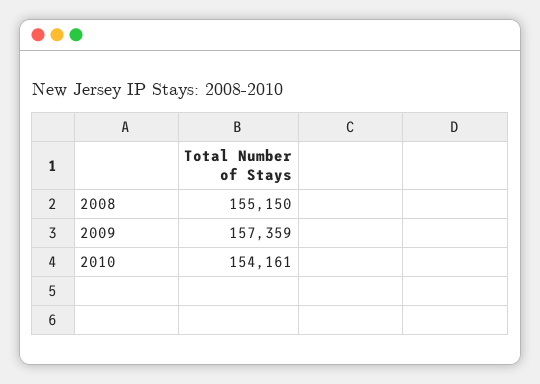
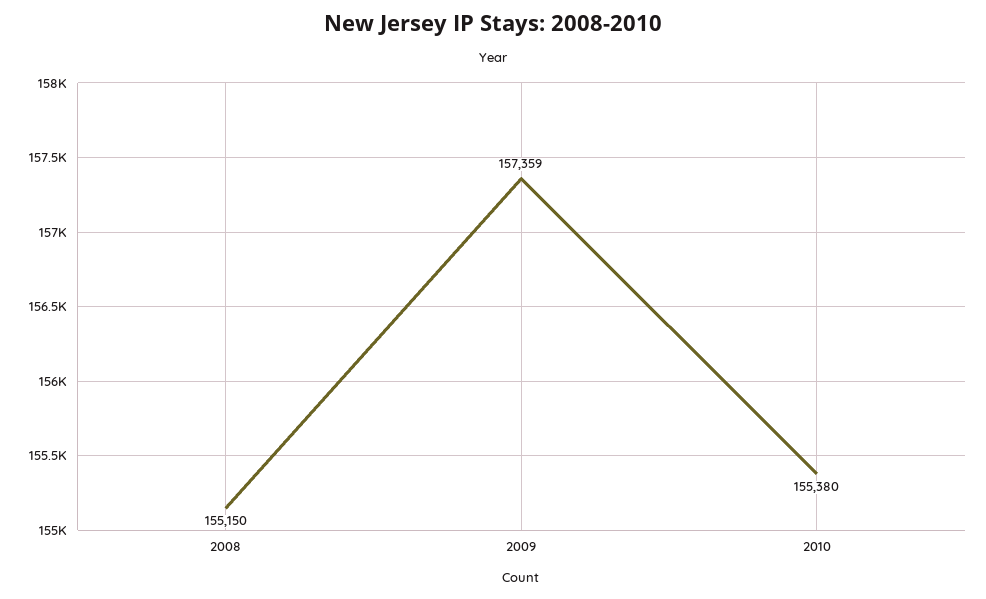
2010: 154161 -> 155380

